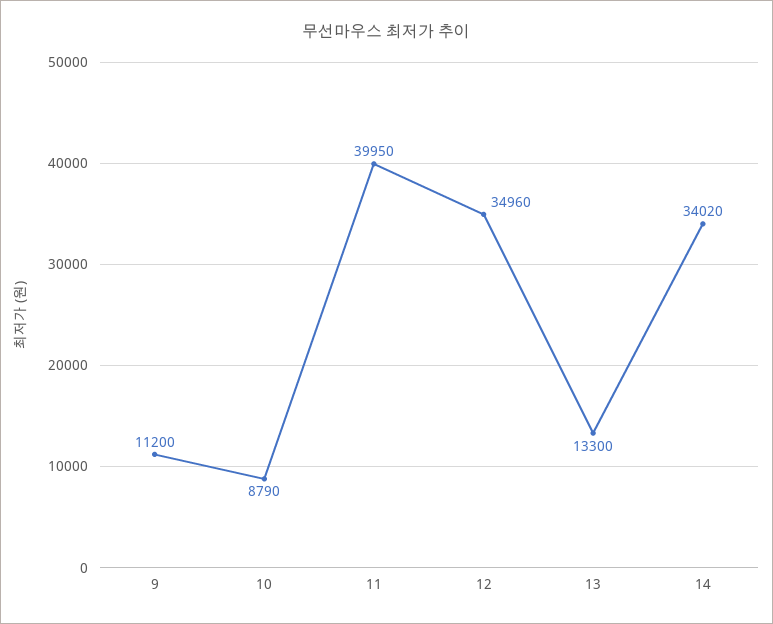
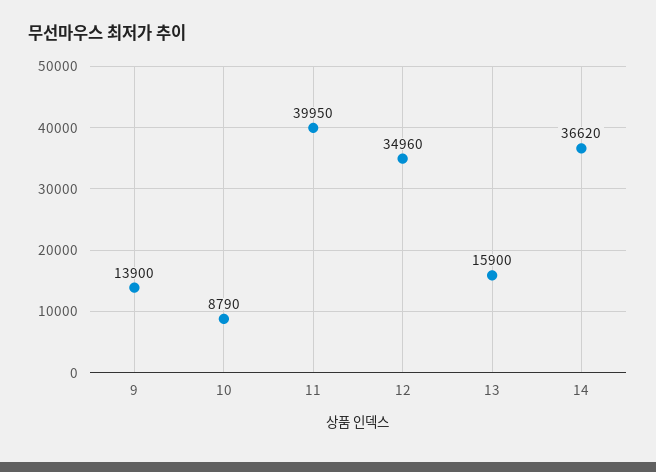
9: 11200 -> 13900
13: 13300 -> 15900
14: 34020 -> 36620

